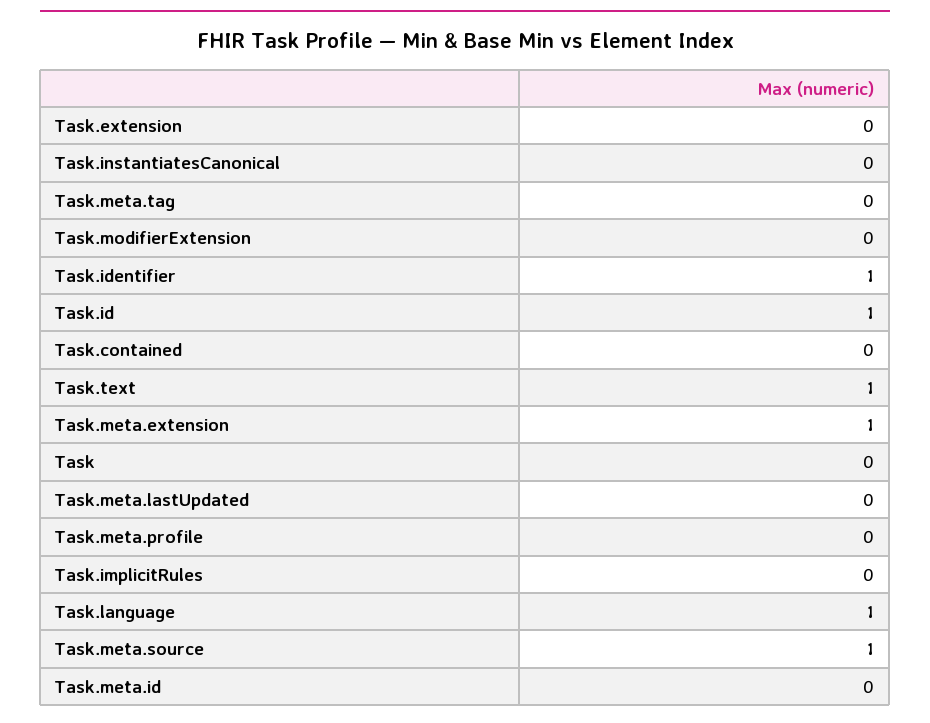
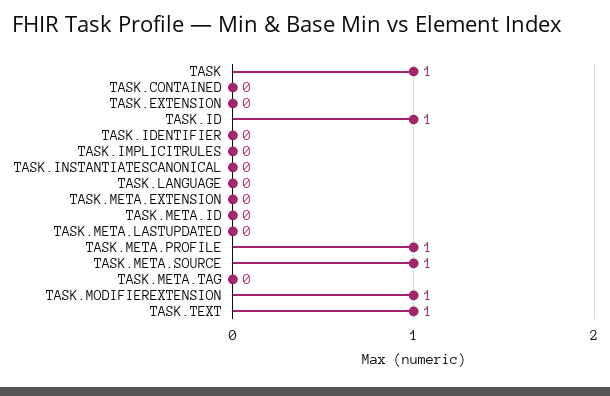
Task.modifierExtension: 0 -> 1
Task.identifier: 1 -> 0
Task.meta.extension: 1 -> 0
Task: 0 -> 1
Task.meta.profile: 0 -> 1
Task.language: 1 -> 0

